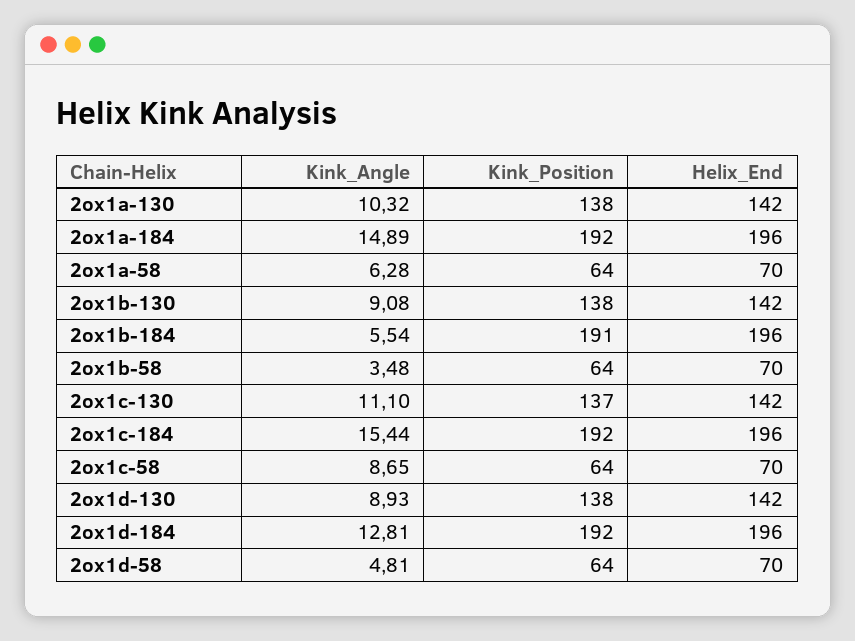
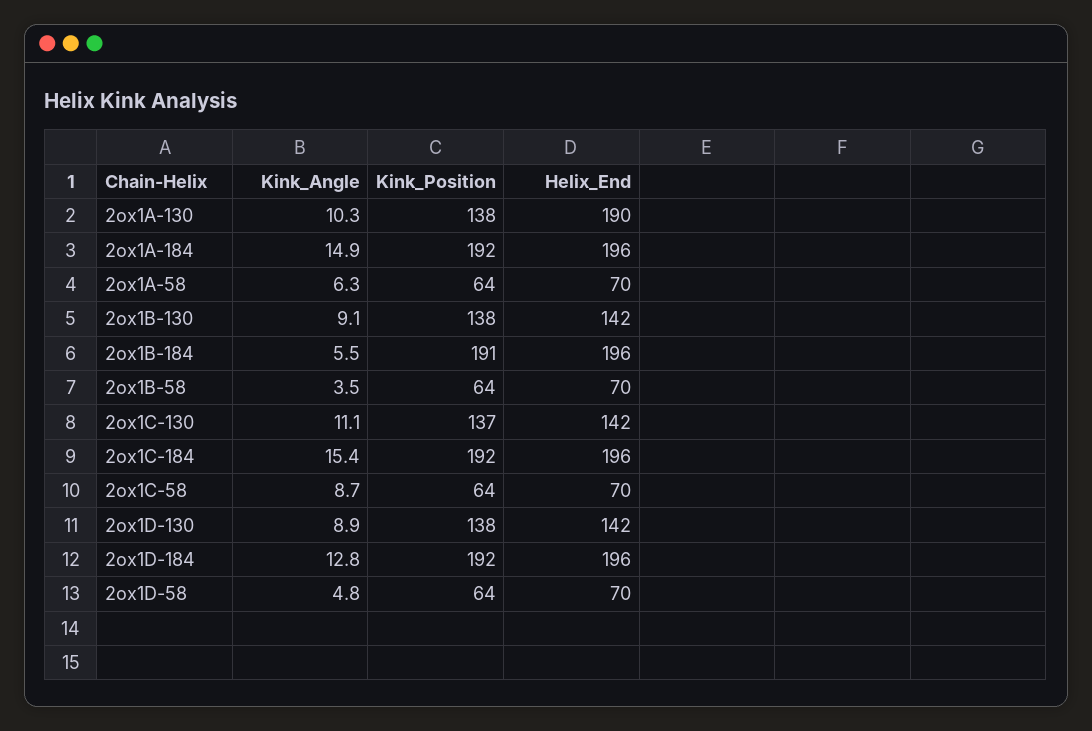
Helix_End, 2ox1a-130: 142 -> 190

